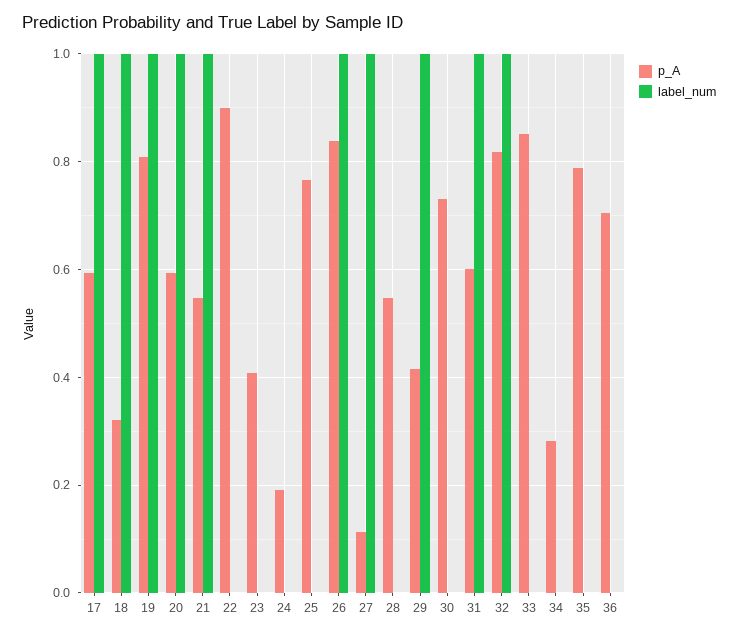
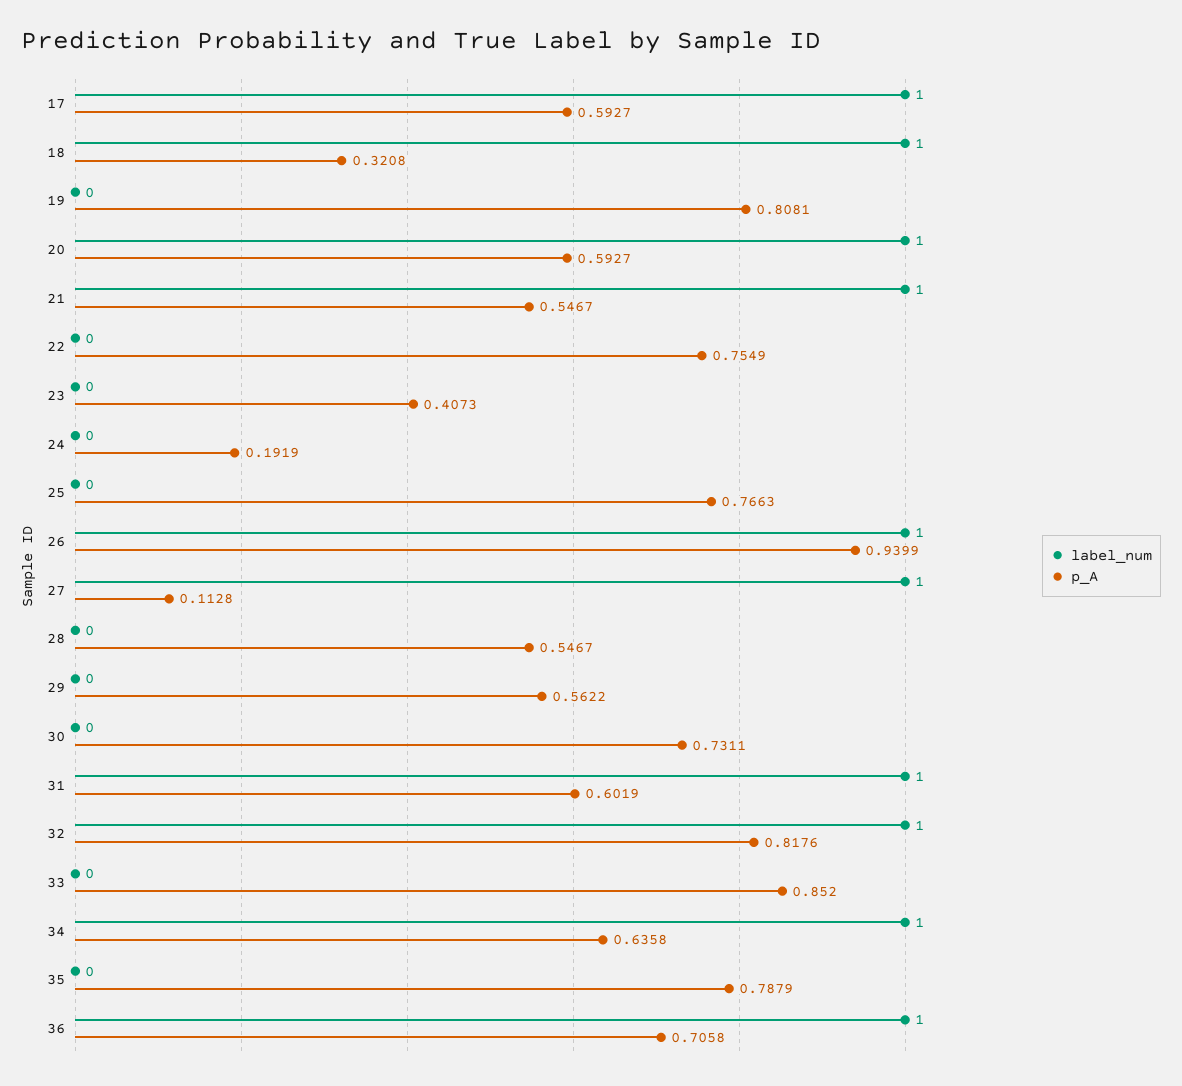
label_num, 19: 1 -> 0
p_A, 22: 0.9 -> 0.7549
p_A, 26: 0.84 -> 0.9399
p_A, 29: 0.42 -> 0.5622
label_num, 29: 1 -> 0
p_A, 34: 0.28 -> 0.6358
label_num, 34: 0 -> 1
label_num, 36: 0 -> 1

